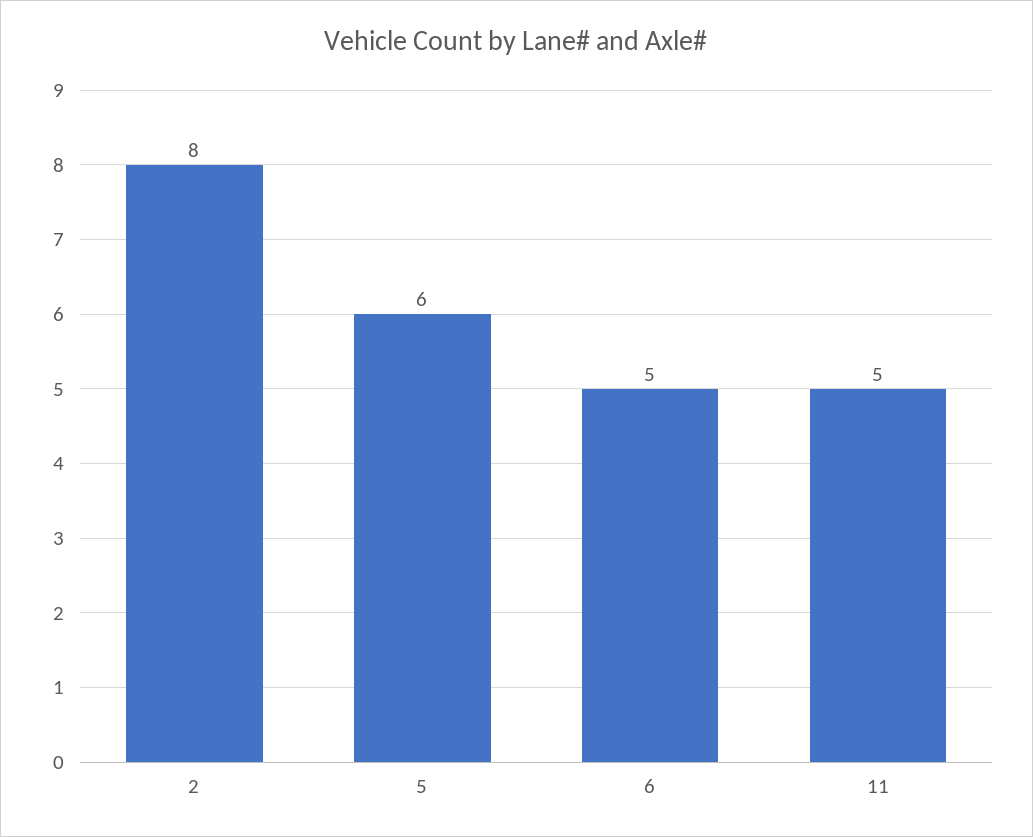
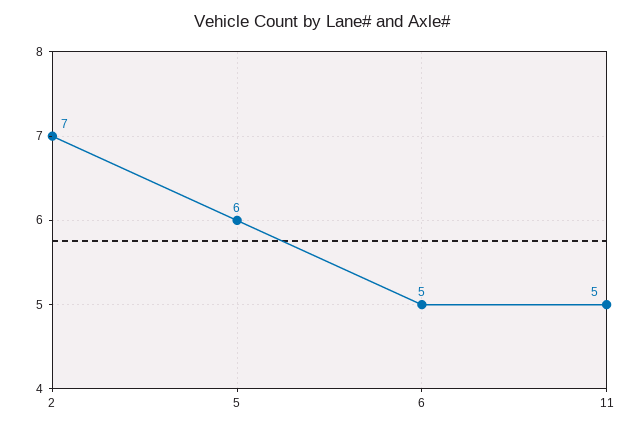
2: 8 -> 7

